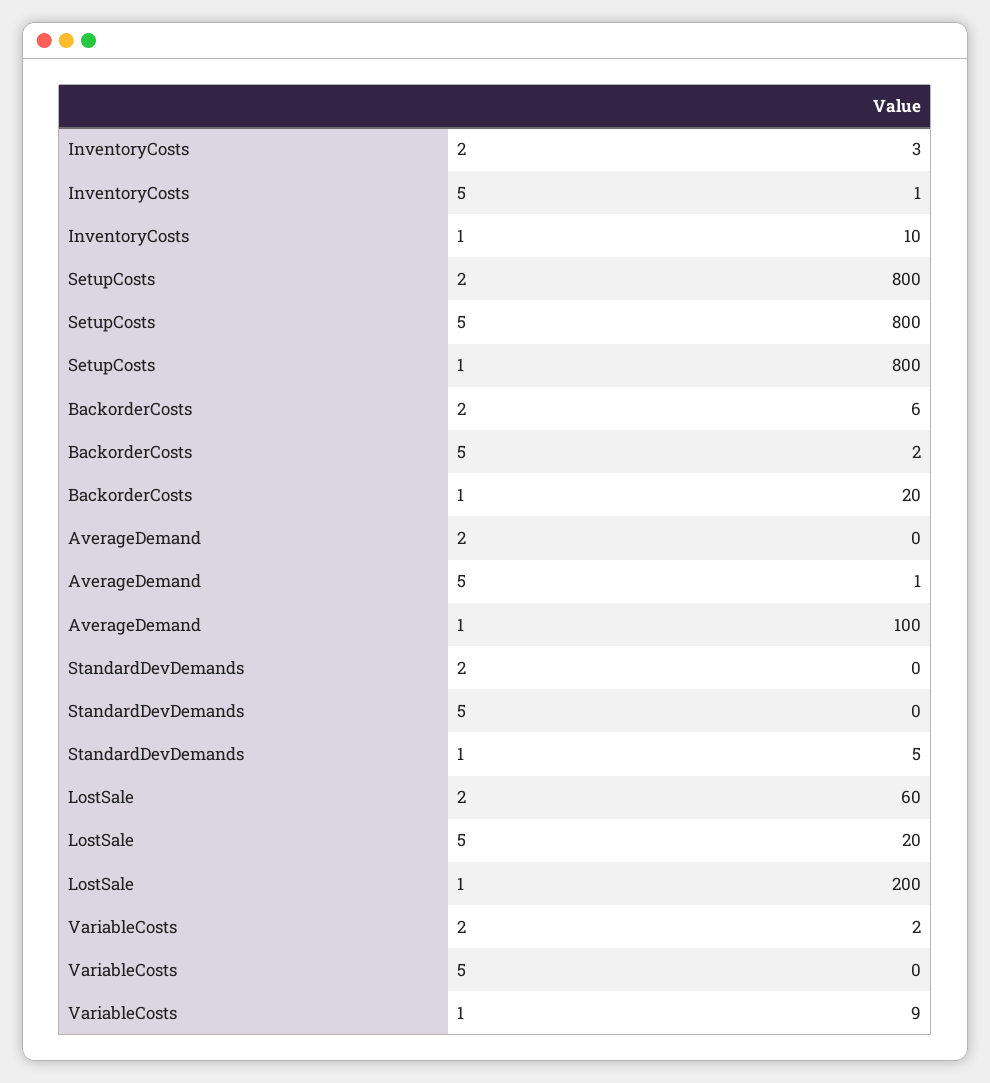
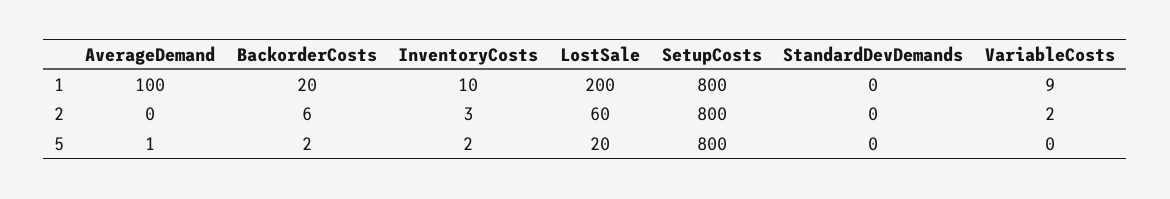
InventoryCosts, 5: 1 -> 2
StandardDevDemands, 1: 5 -> 0

